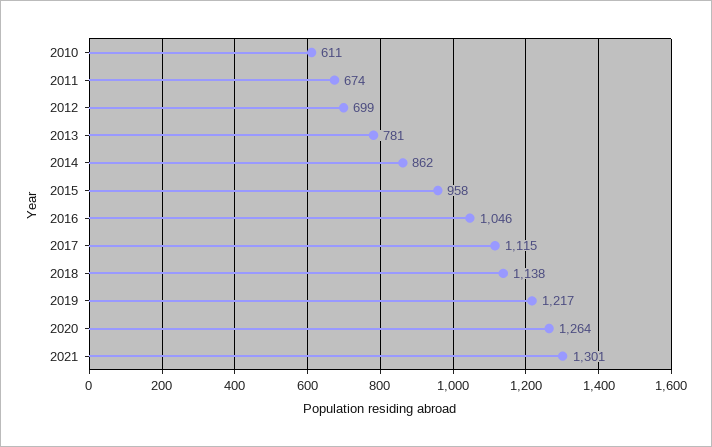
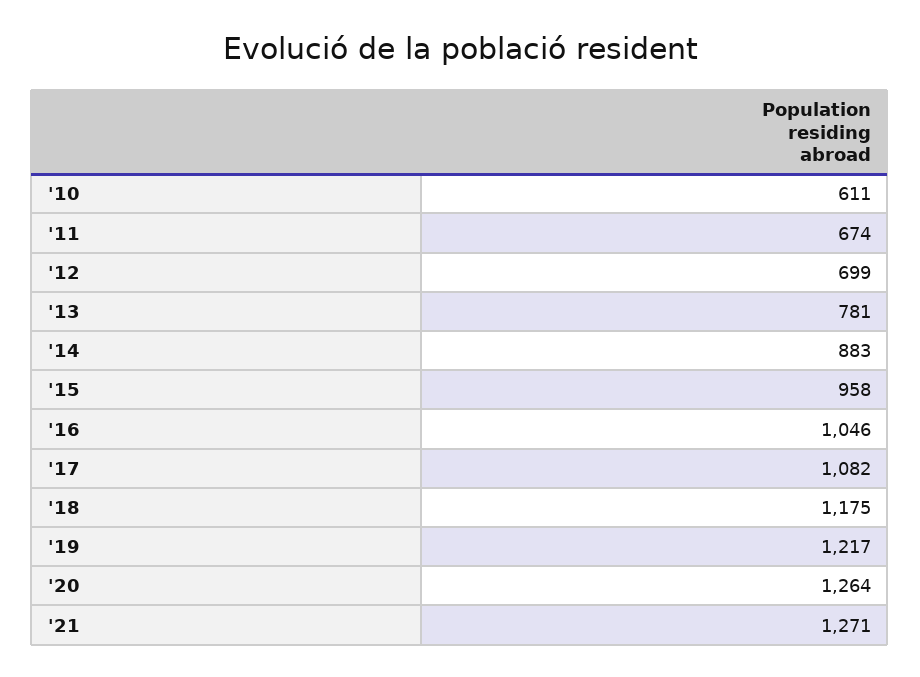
2014: 862 -> 883
2017: 1115 -> 1082
2018: 1138 -> 1175
2021: 1301 -> 1271

